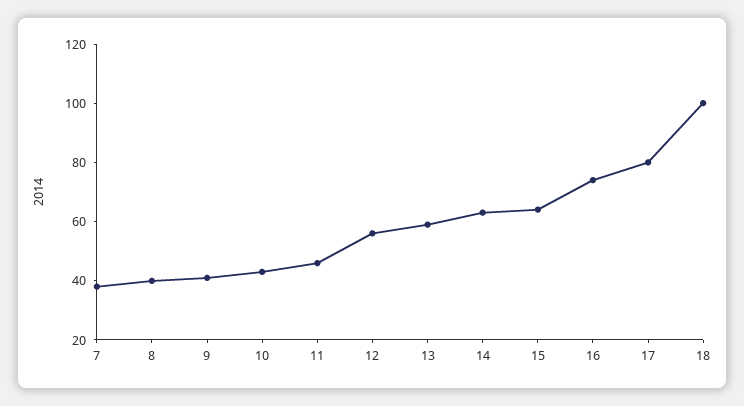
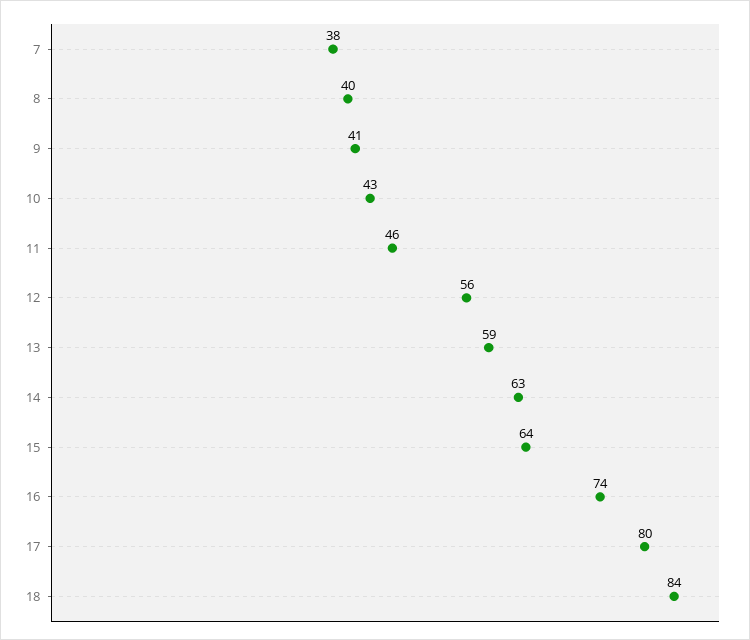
18: 100 -> 84

